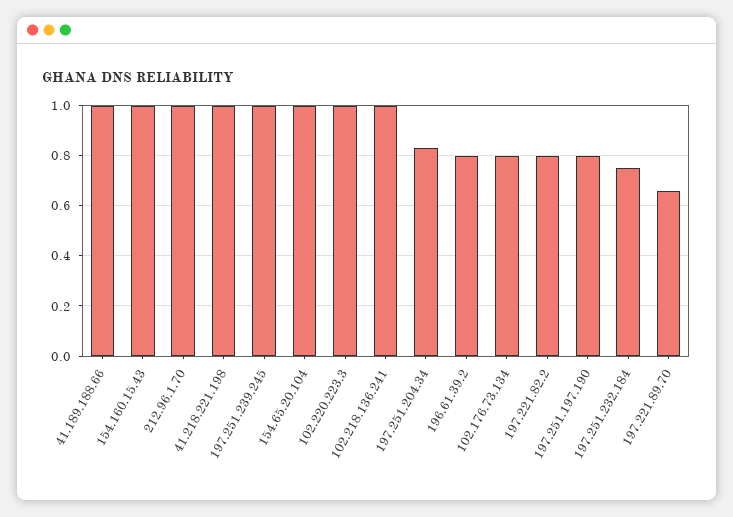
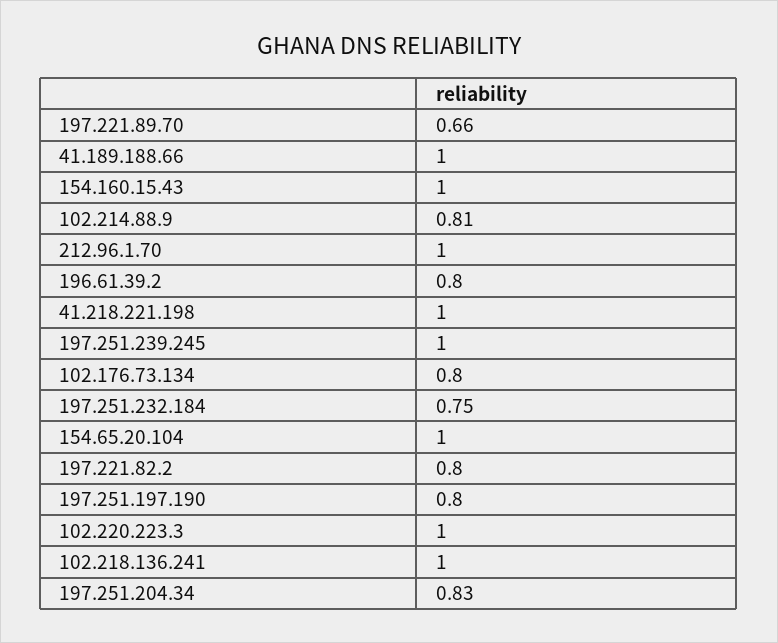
102.214.88.9: none -> 0.81

